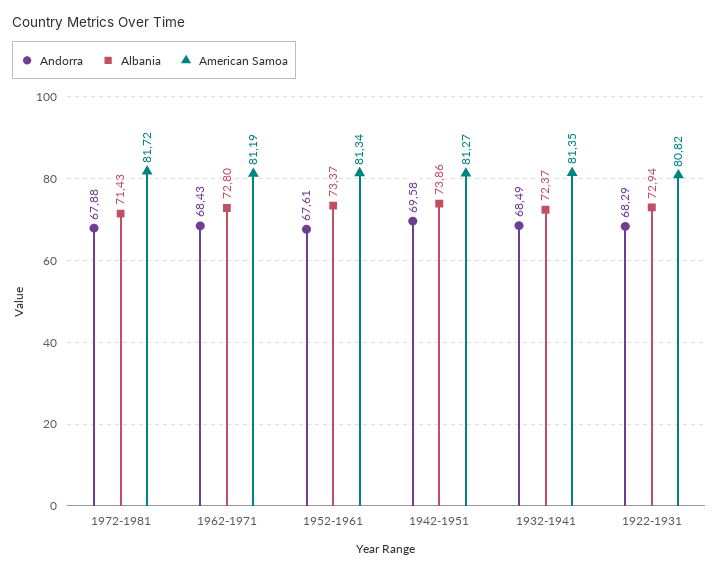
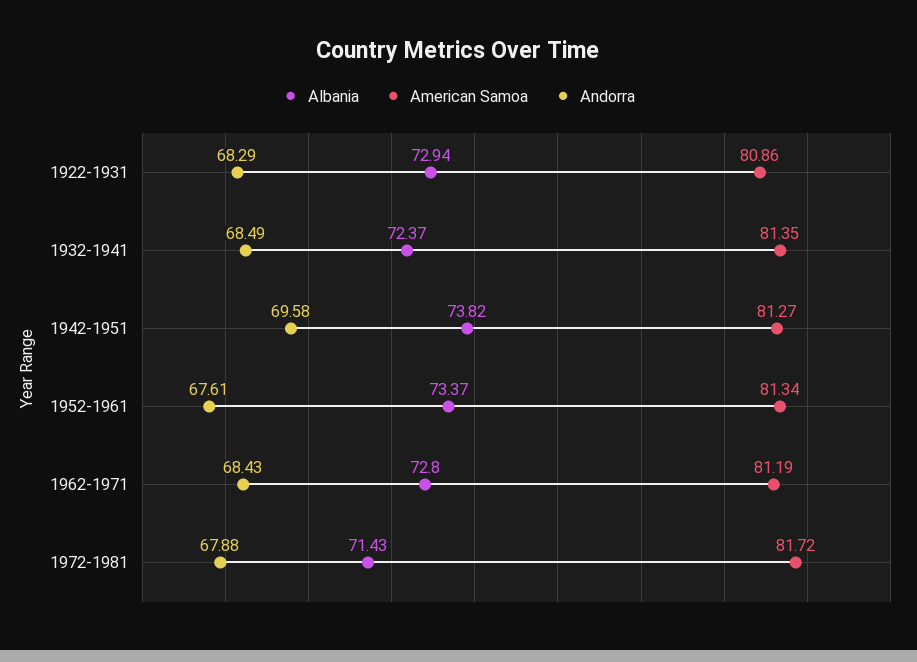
Albania, 1942-1951: 73.86 -> 73.82
American Samoa, 1922-1931: 80.82 -> 80.86

